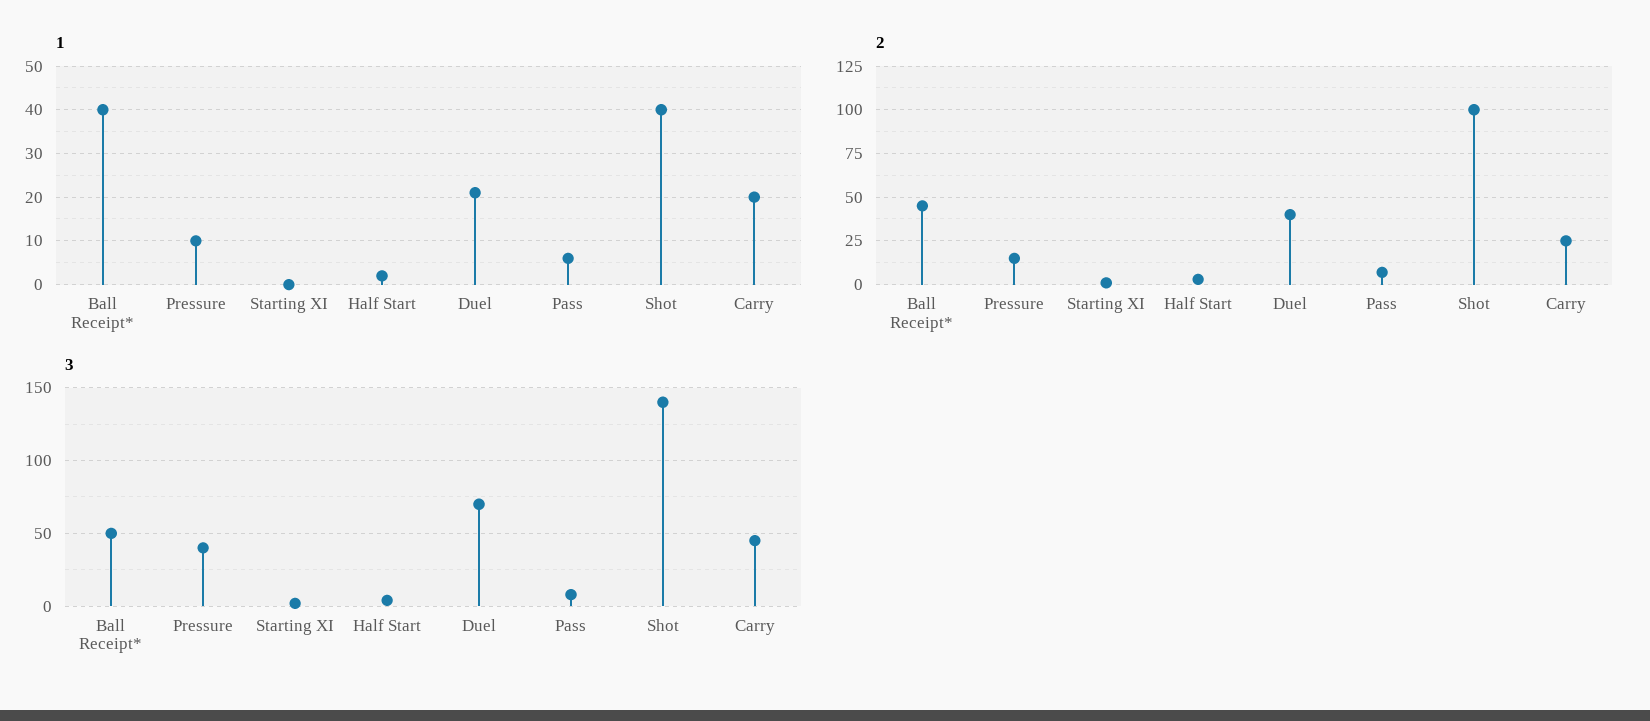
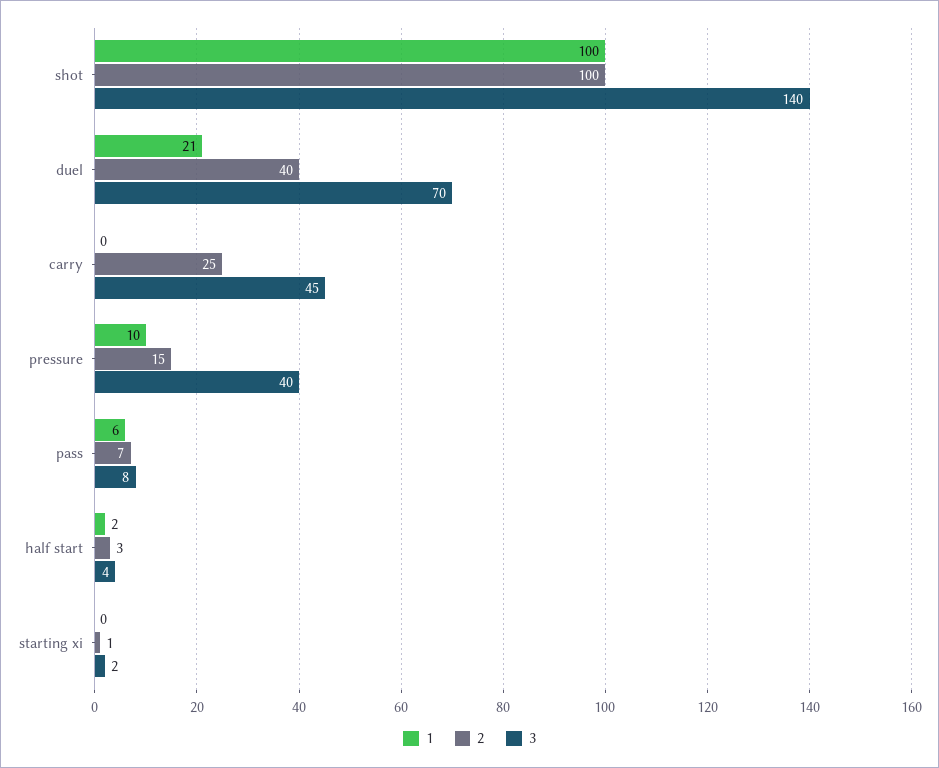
1, Ball Receipt*: 40 -> none
1, Shot: 40 -> 100
1, Carry: 20 -> 0
2, Ball Receipt*: 45 -> none
3, Ball Receipt*: 50 -> none

